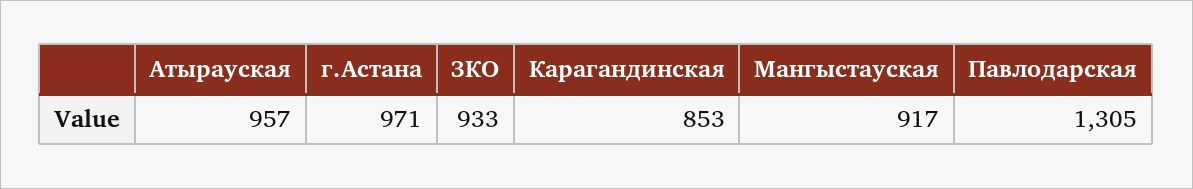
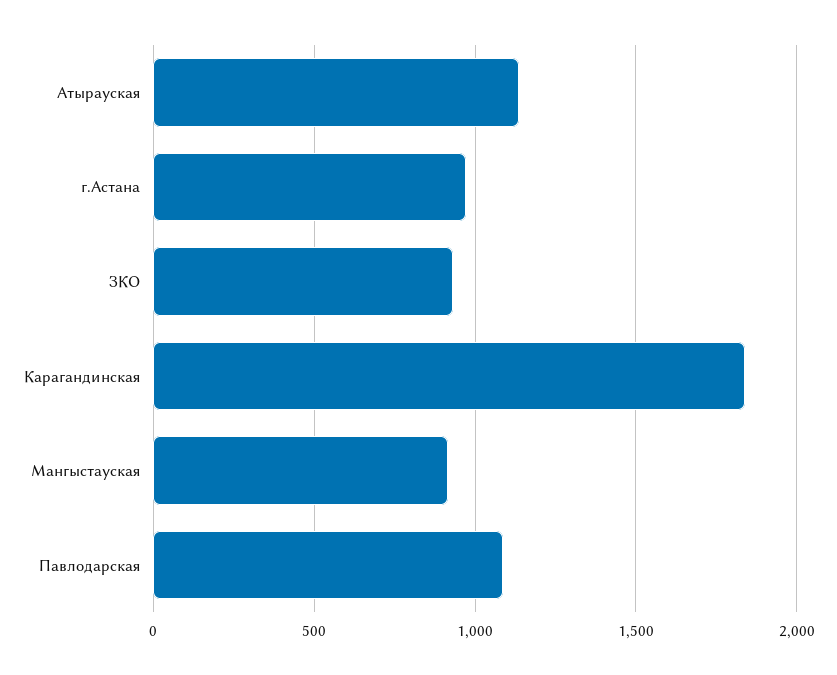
Атырауская: 957 -> 1150
Карагандинская: 853 -> 1850
Павлодарская: 1305 -> 1100

